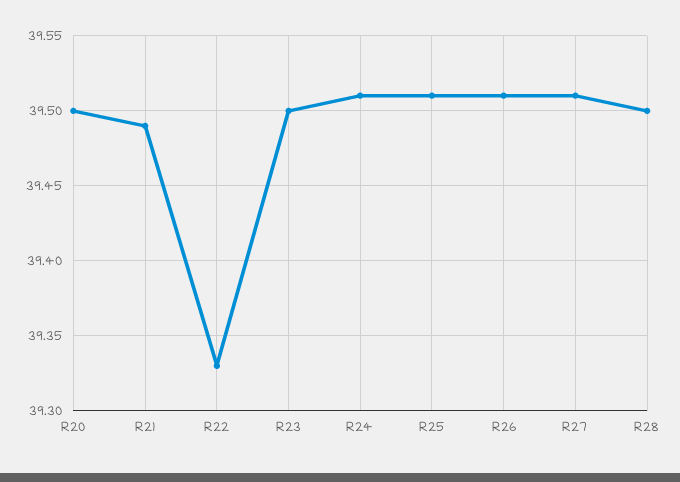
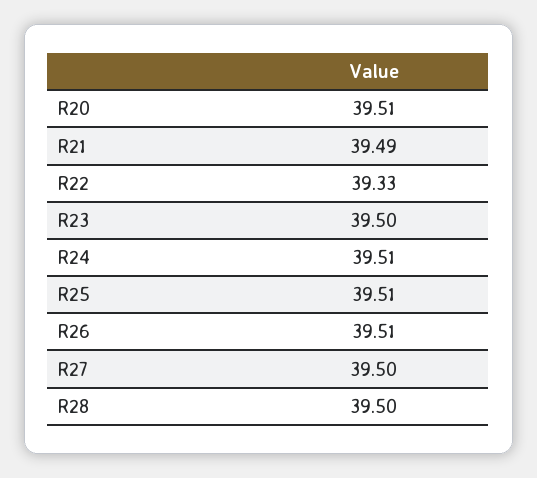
R20: 39.5 -> 39.51
R27: 39.51 -> 39.5

